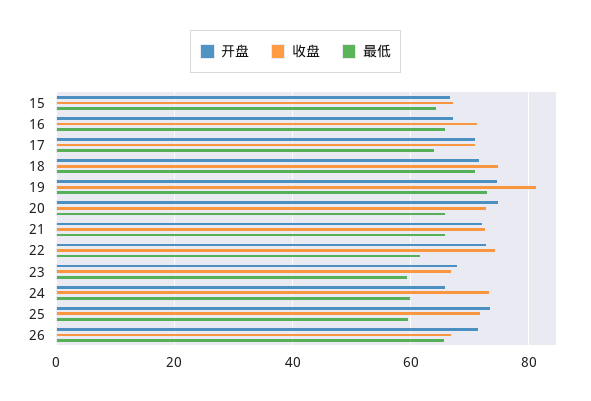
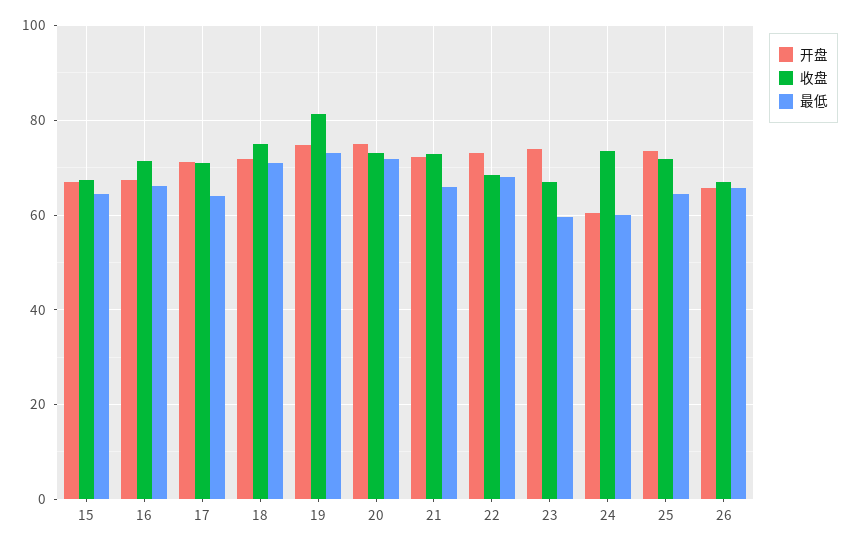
最低, 20: 66 -> 72
收盘, 22: 74 -> 68
最低, 22: 62 -> 68
开盘, 23: 68 -> 74
开盘, 24: 66 -> 60
最低, 25: 60 -> 64
开盘, 26: 72 -> 66

